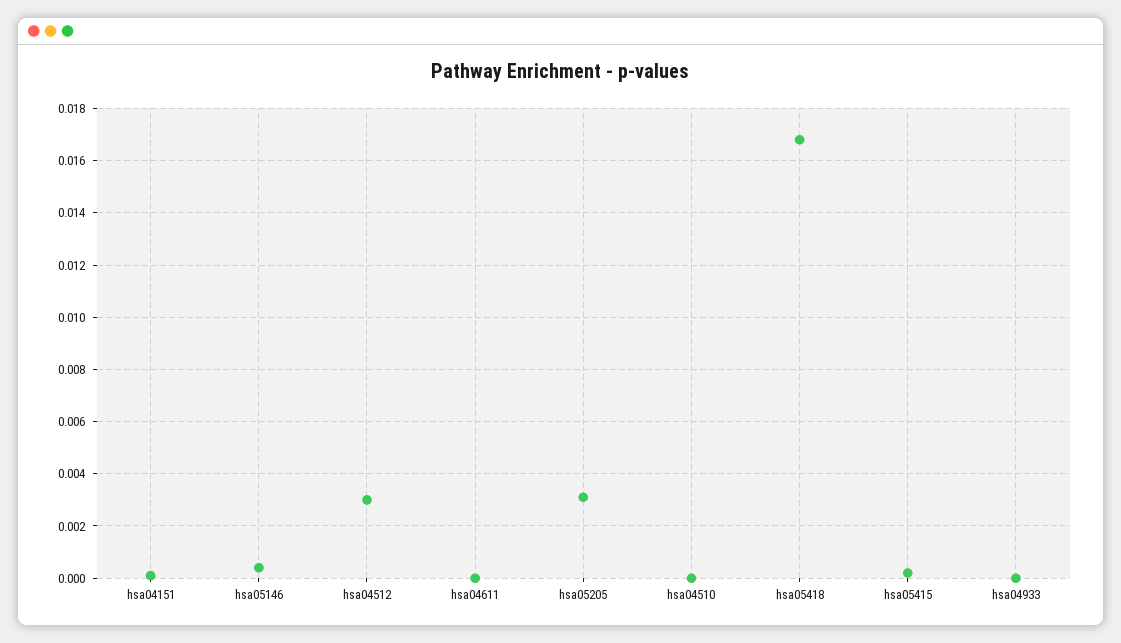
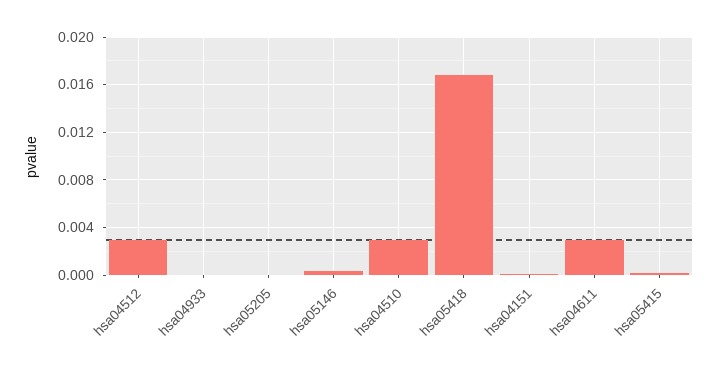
hsa04611: 0 -> 0.003
hsa05205: 0.003 -> 0
hsa04510: 0 -> 0.003

